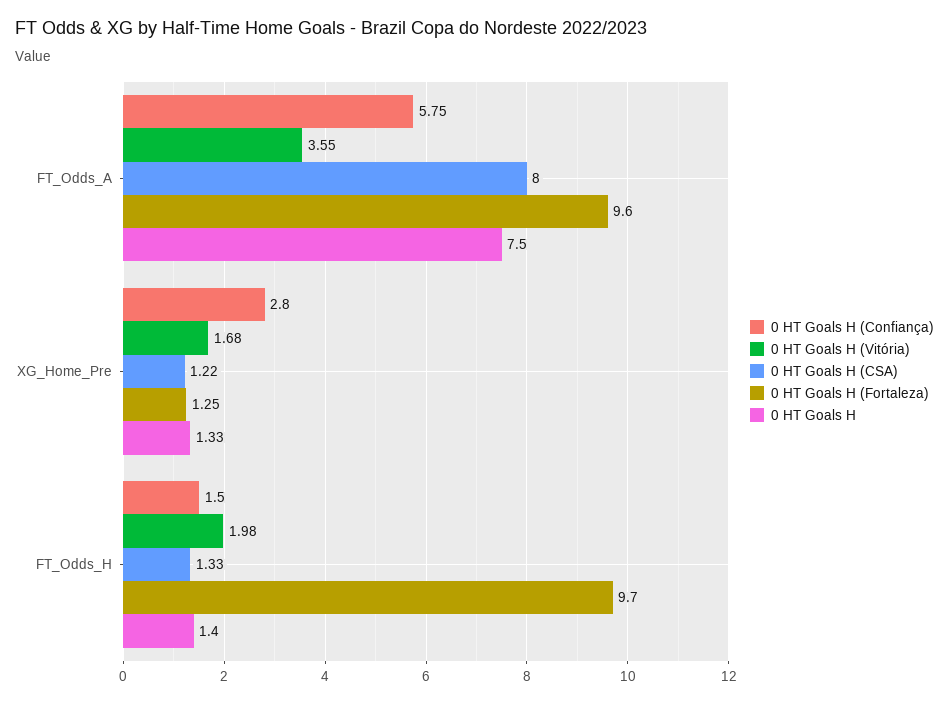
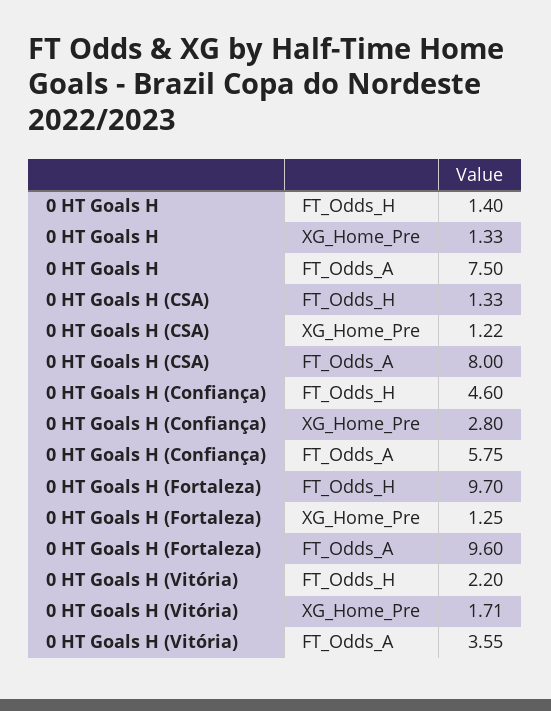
0 HT Goals H (Vitória), XG_Home_Pre: 1.68 -> 1.71
0 HT Goals H (Confiança), FT_Odds_H: 1.5 -> 4.6
0 HT Goals H (Vitória), FT_Odds_H: 1.98 -> 2.2

